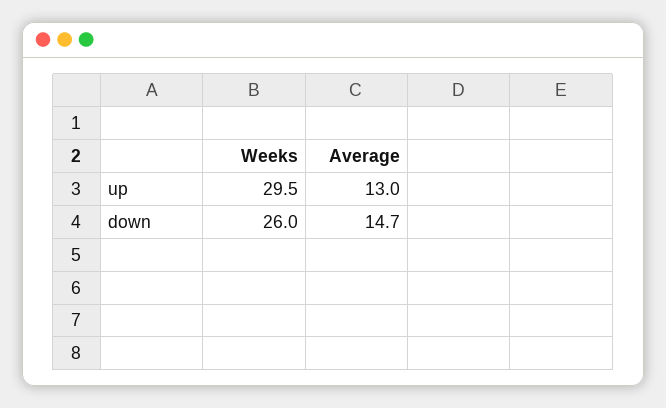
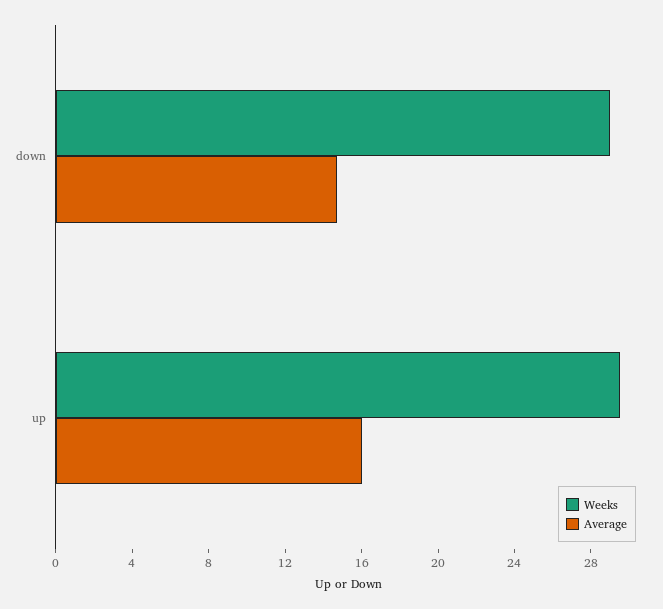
Average, up: 13 -> 16
Weeks, down: 26 -> 29

